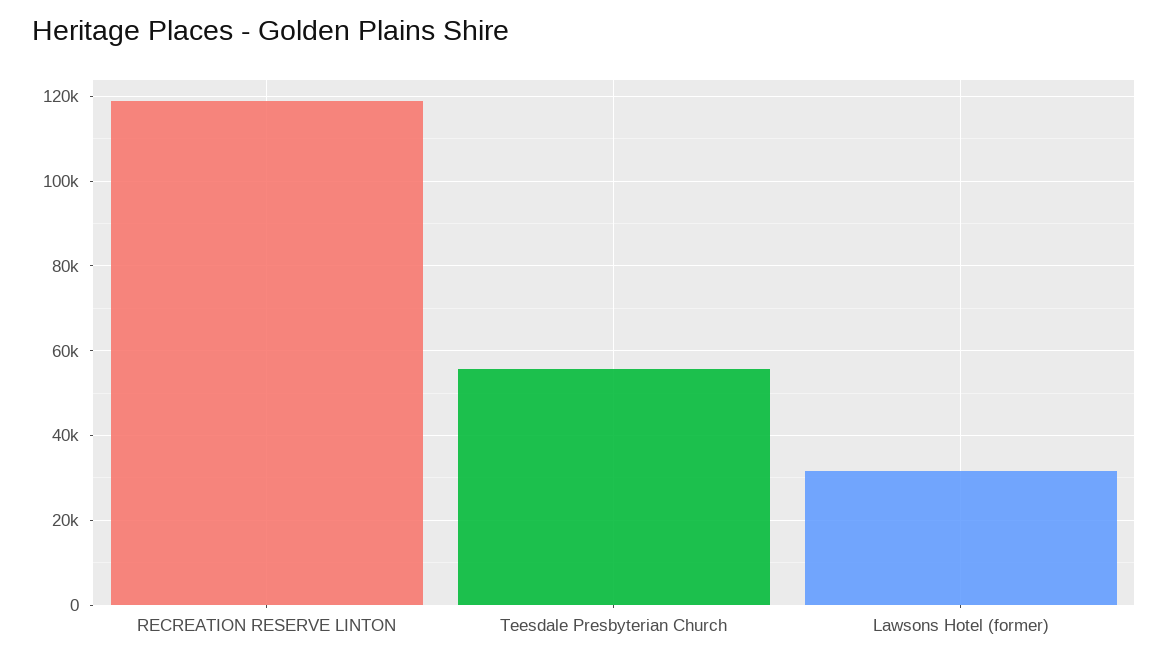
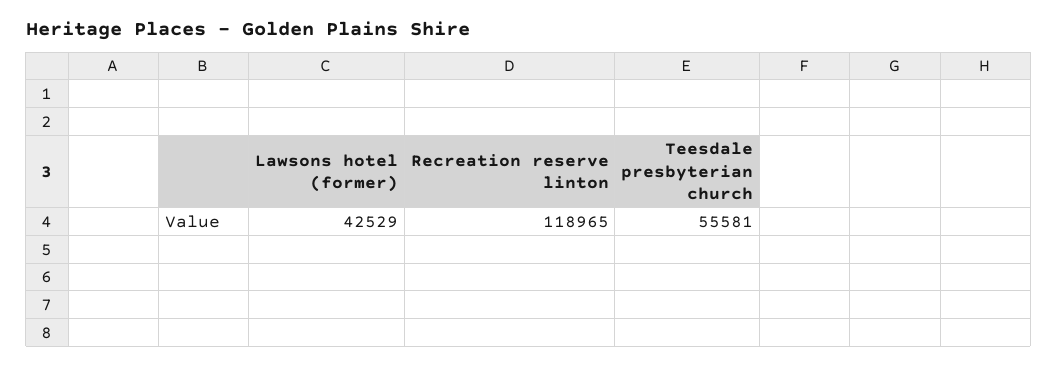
Lawsons Hotel (former): 32000 -> 42529

